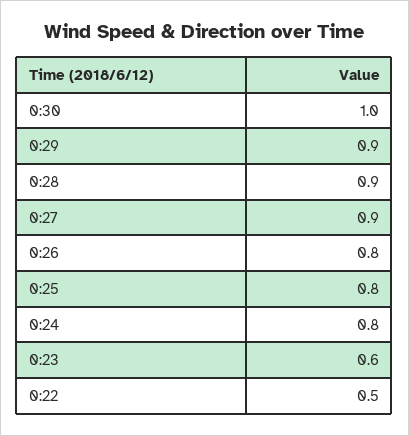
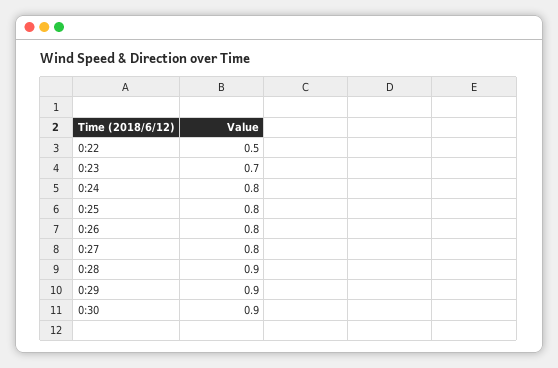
0:30: 1 -> 0.9
0:27: 0.9 -> 0.8
0:23: 0.6 -> 0.7

